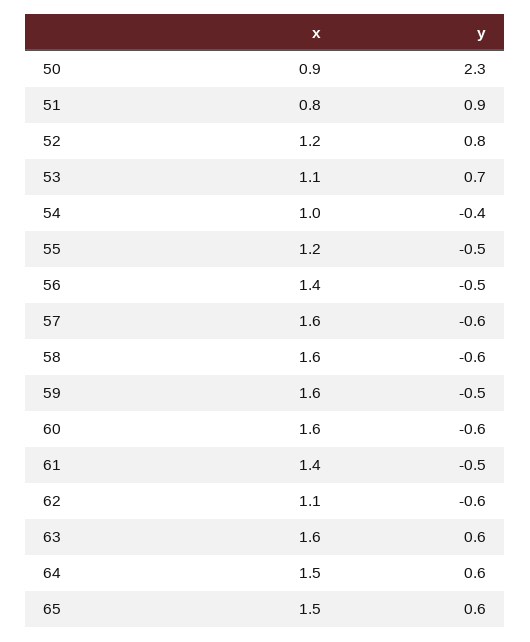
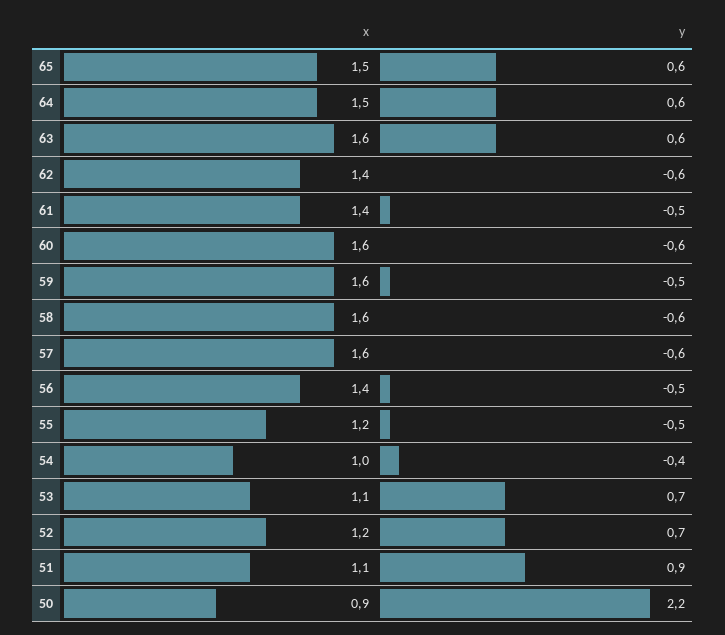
y, 50: 2.3 -> 2.2
x, 51: 0.8 -> 1.1
y, 52: 0.8 -> 0.7
x, 62: 1.1 -> 1.4

